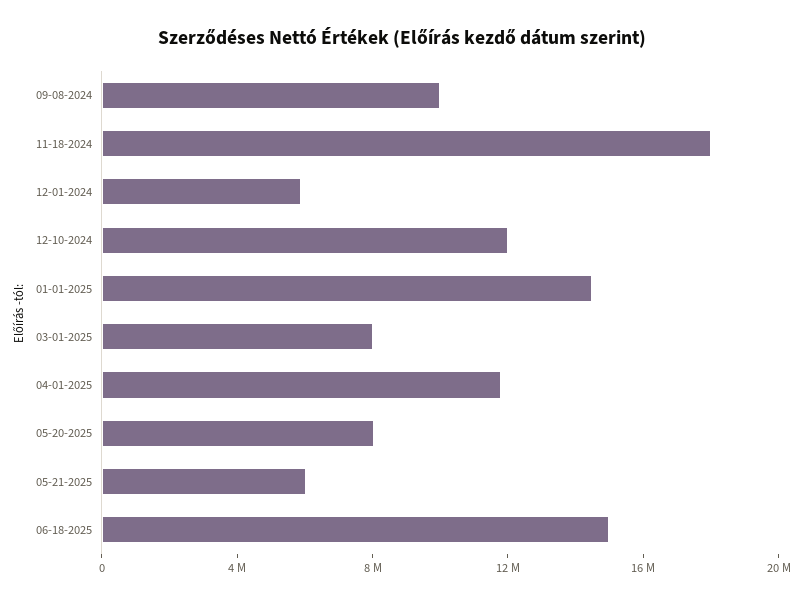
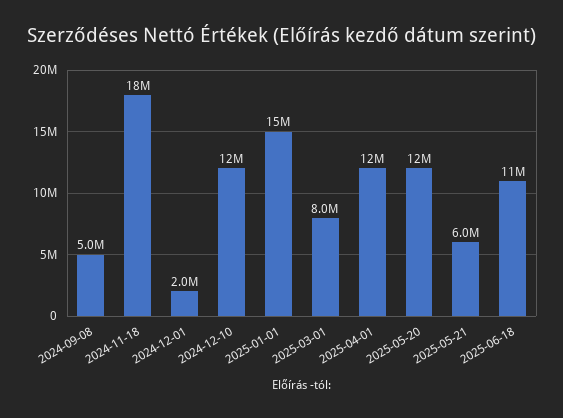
09-08-2024: 10000000 -> 5000000
12-01-2024: 6000000 -> 2000000
05-20-2025: 8000000 -> 12000000
06-18-2025: 15000000 -> 11000000

